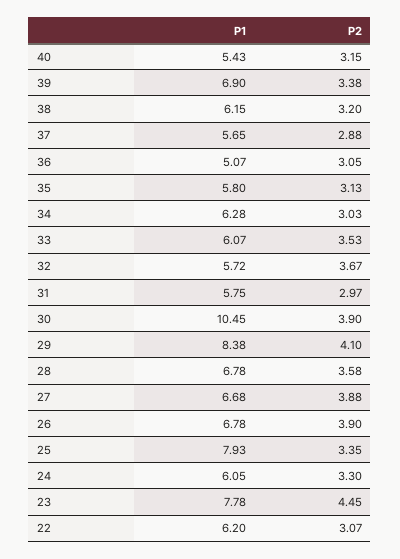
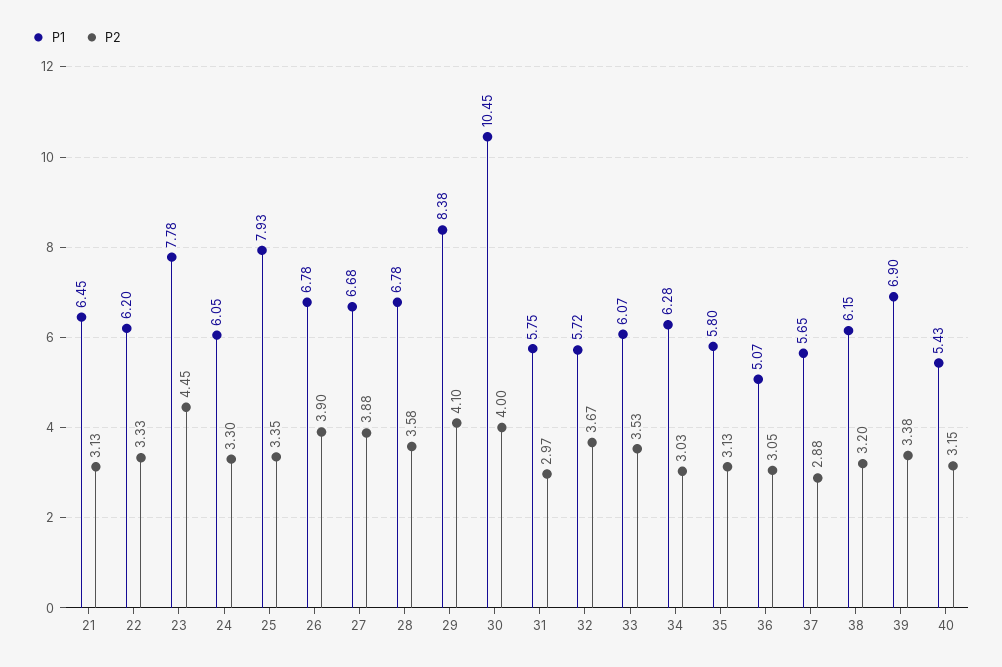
P2, 30: 3.9 -> 4
P2, 22: 3.07 -> 3.33
P1, 21: none -> 6.45
P2, 21: none -> 3.13

